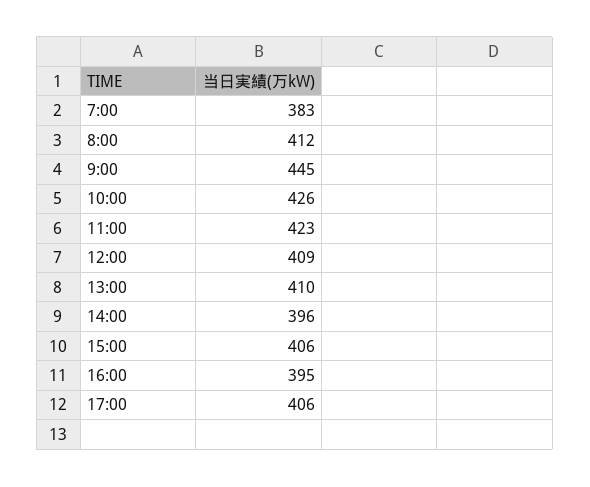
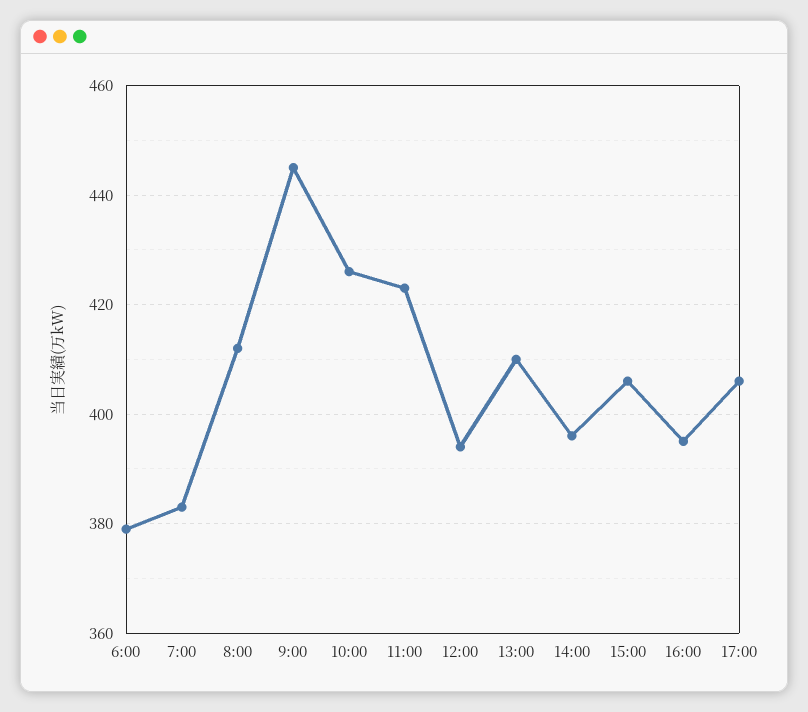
12:00: 409 -> 395
6:00: none -> 380

